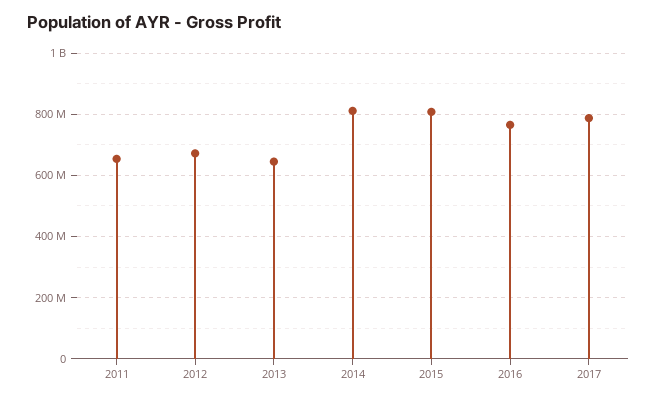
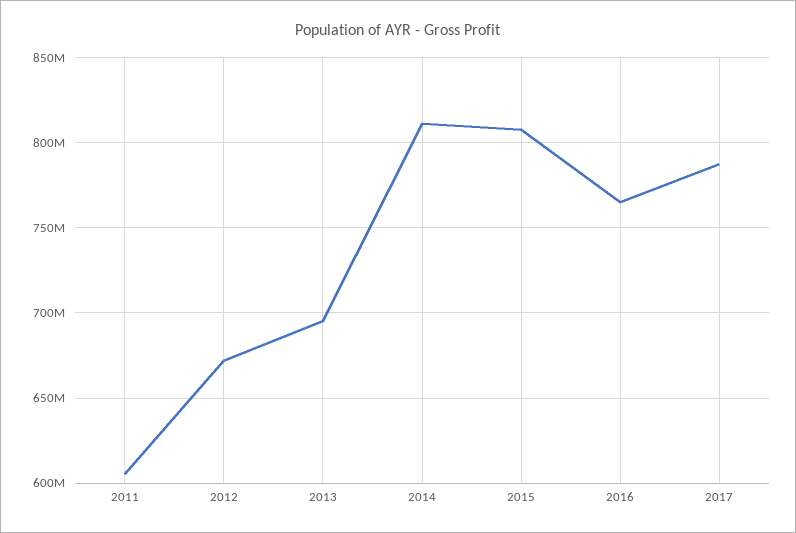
2011: 660000000 -> 605000000
2013: 640000000 -> 695000000

